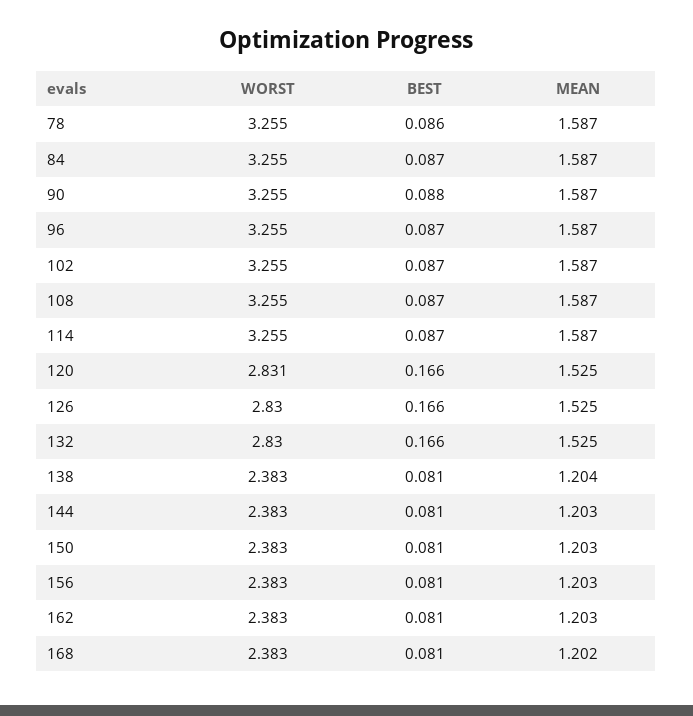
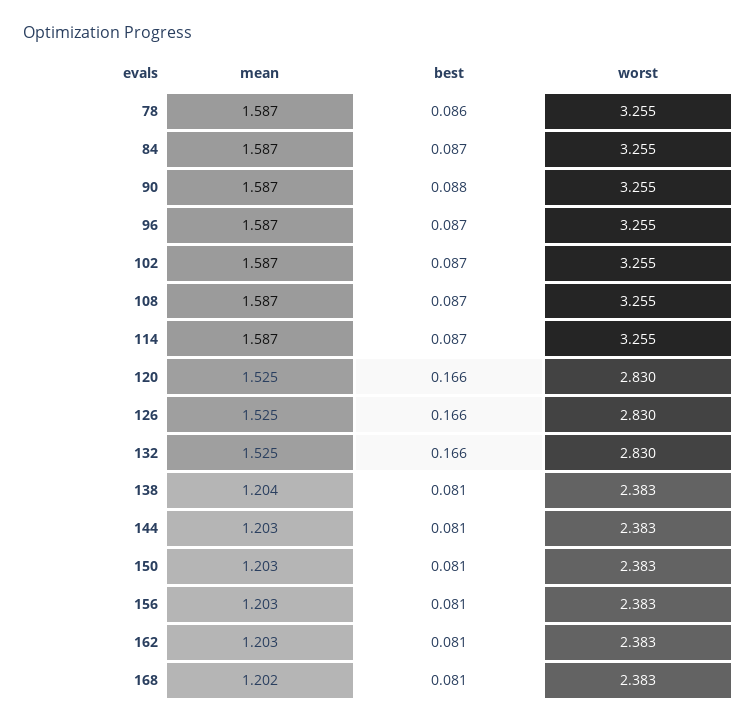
WORST, 120: 2.831 -> 2.83

